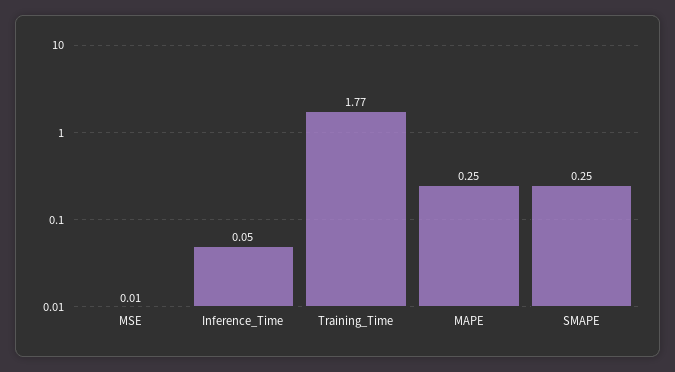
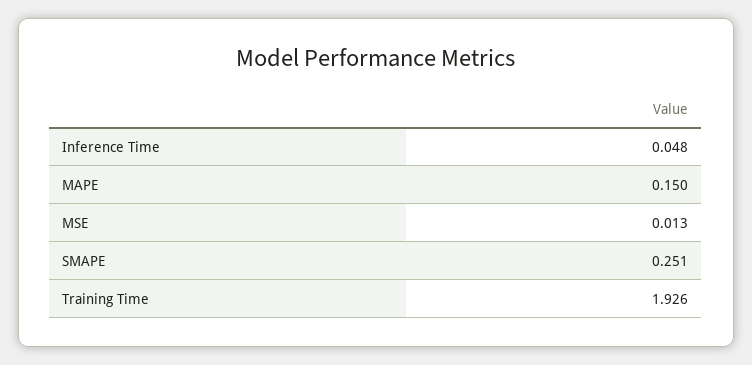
Training_Time: 1.77 -> 1.926
MAPE: 0.25 -> 0.15

